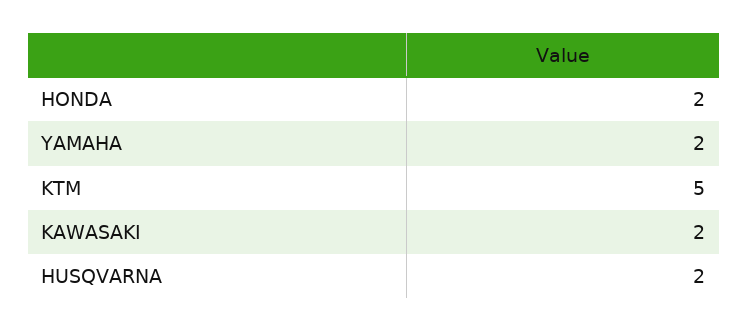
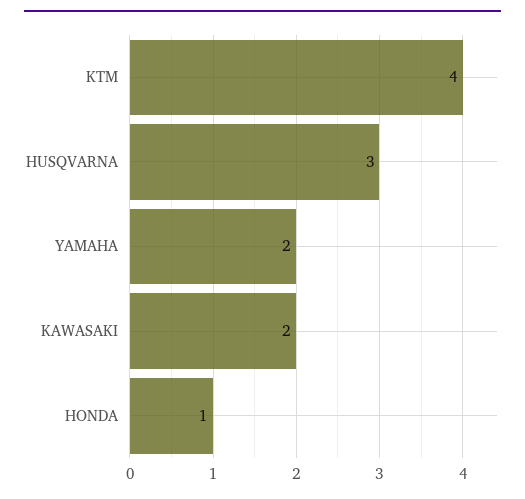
HONDA: 2 -> 1
KTM: 5 -> 4
HUSQVARNA: 2 -> 3

